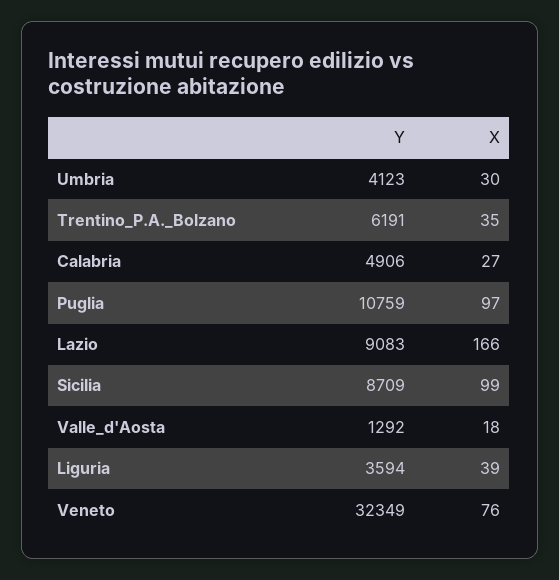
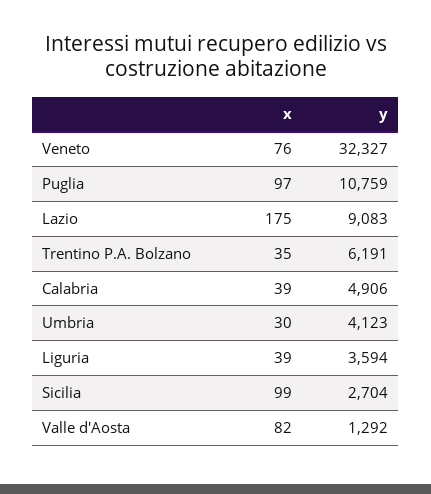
X, Calabria: 27 -> 39
X, Lazio: 166 -> 175
Y, Sicilia: 8709 -> 2704
X, Valle_d'Aosta: 18 -> 82
Y, Veneto: 32349 -> 32327

